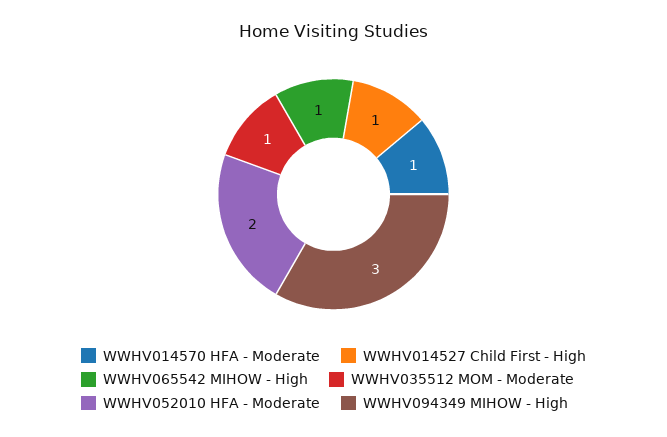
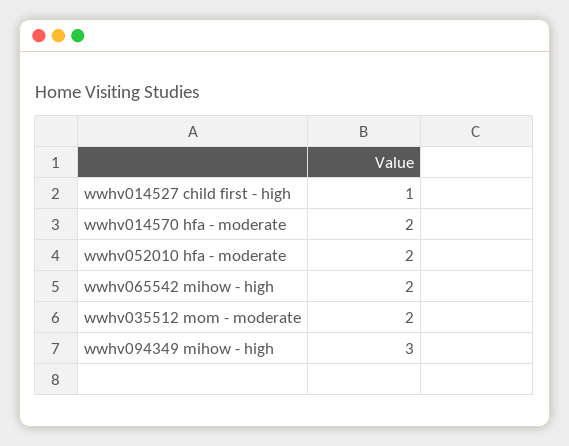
WWHV014570 HFA - Moderate: 1 -> 2
WWHV065542 MIHOW - High: 1 -> 2
WWHV035512 MOM - Moderate: 1 -> 2

